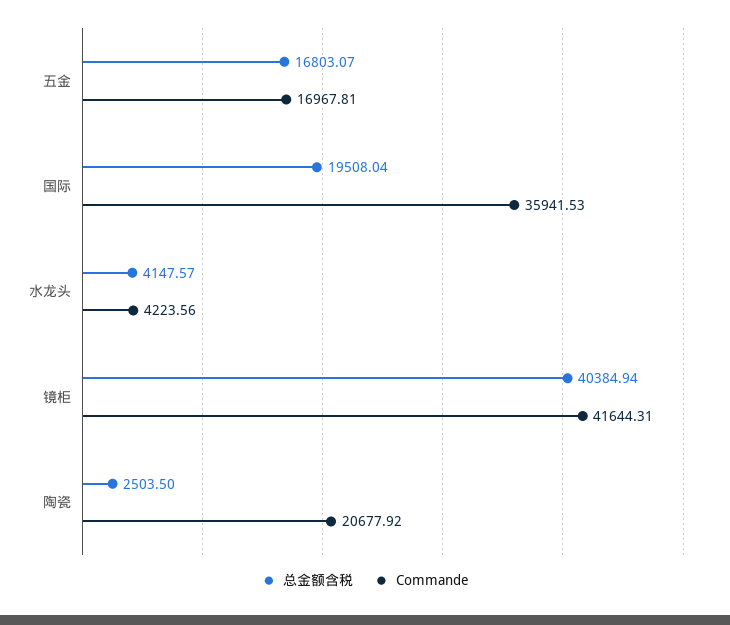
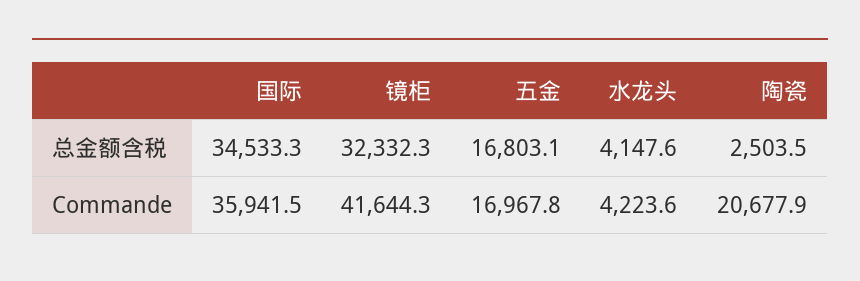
总金额含税, 国际: 19508.04 -> 34533.3
总金额含税, 镜柜: 40384.94 -> 32332.3

